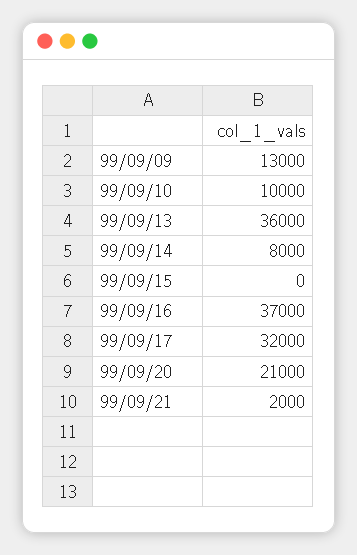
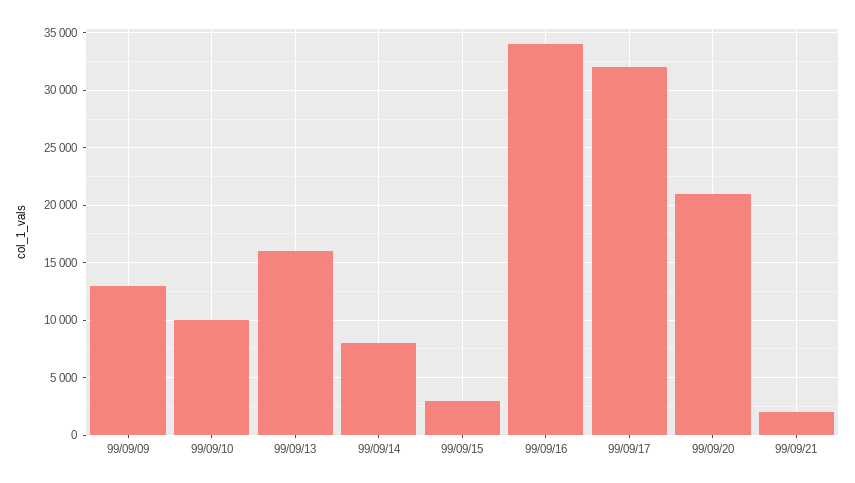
99/09/13: 36000 -> 16000
99/09/15: 0 -> 3000
99/09/16: 37000 -> 34000

